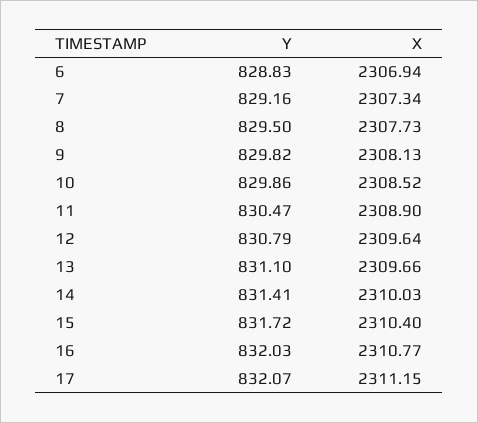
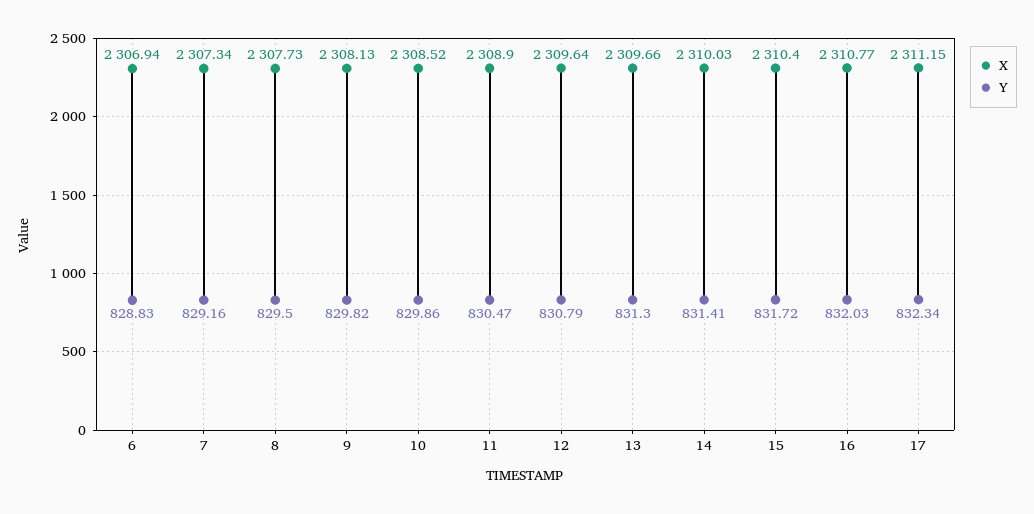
Y, 13: 831.1 -> 831.3
Y, 17: 832.07 -> 832.34

